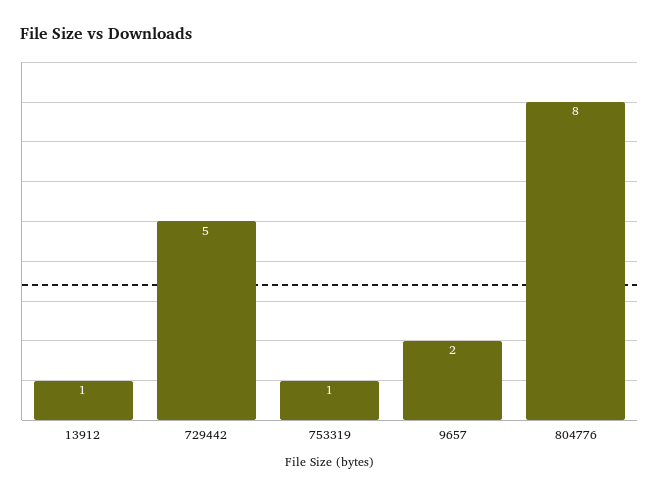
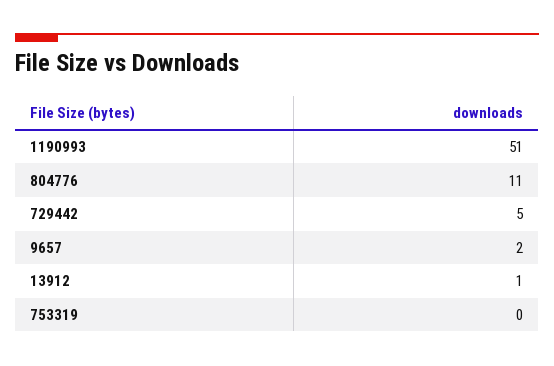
753319: 1 -> 0
804776: 8 -> 11
1190993: none -> 51

